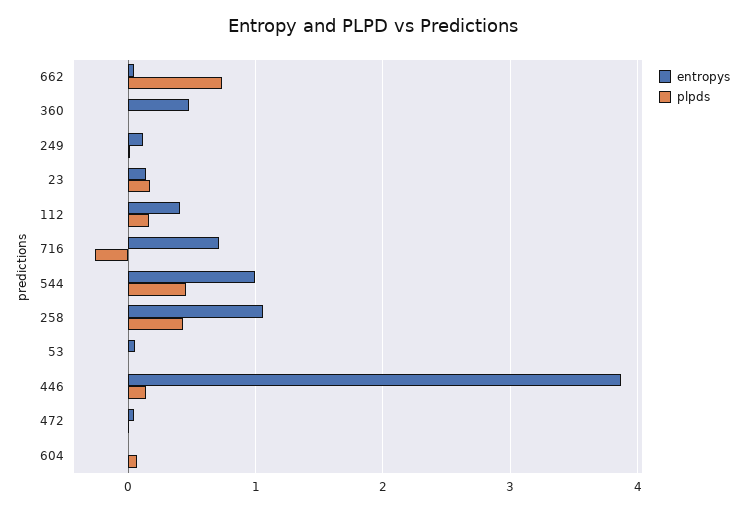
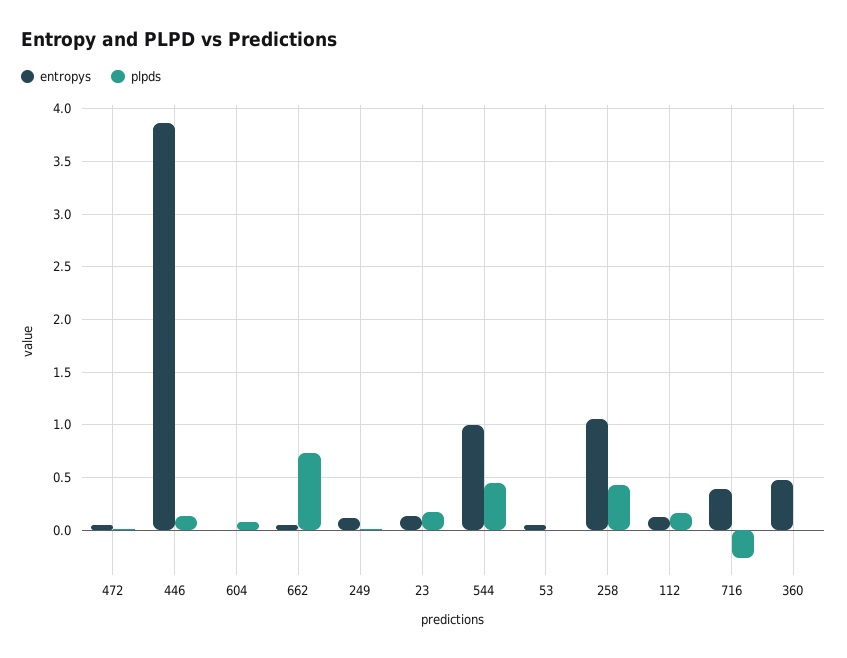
entropys, 112: 0.4 -> 0.1
entropys, 716: 0.7 -> 0.4

